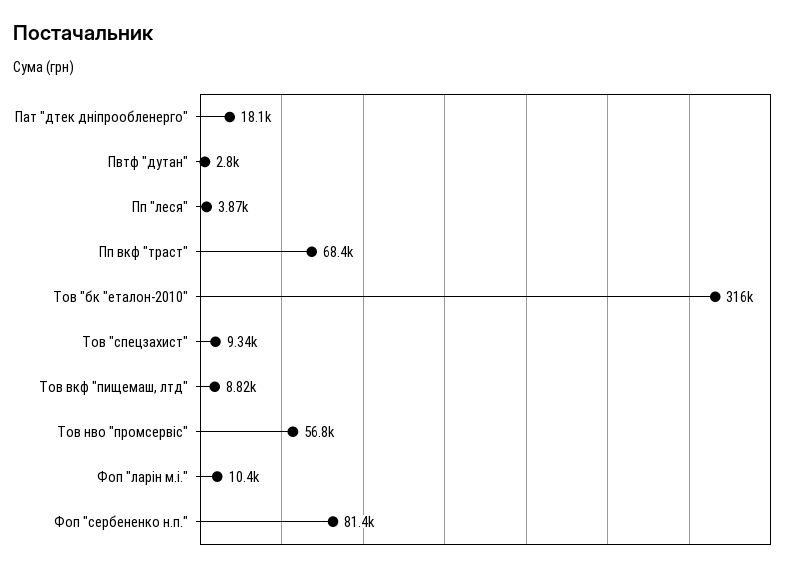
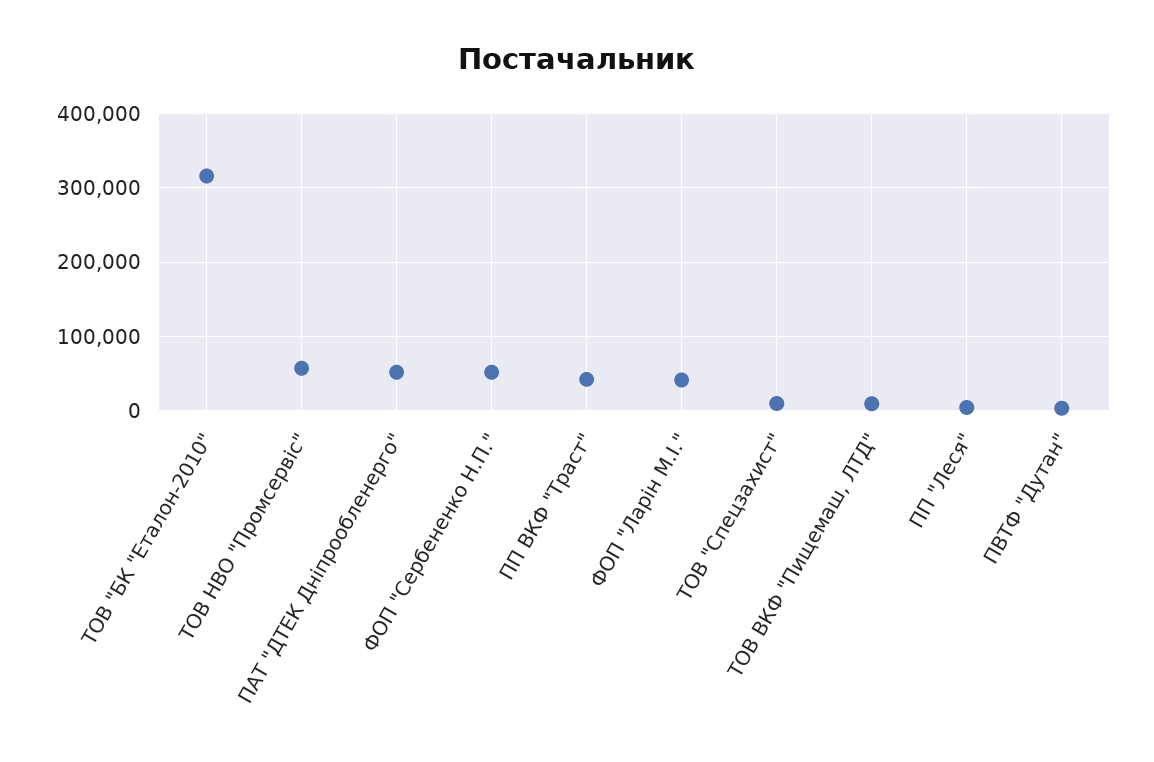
Пат "дтек дніпрообленерго": 18100 -> 50000
Пп вкф "траст": 68400 -> 40000
Фоп "ларін м.і.": 10400 -> 40000
Фоп "сербененко н.п.": 81400 -> 50000

